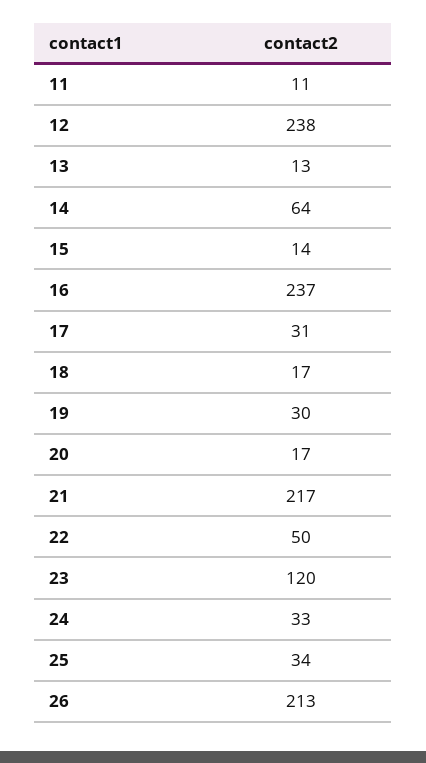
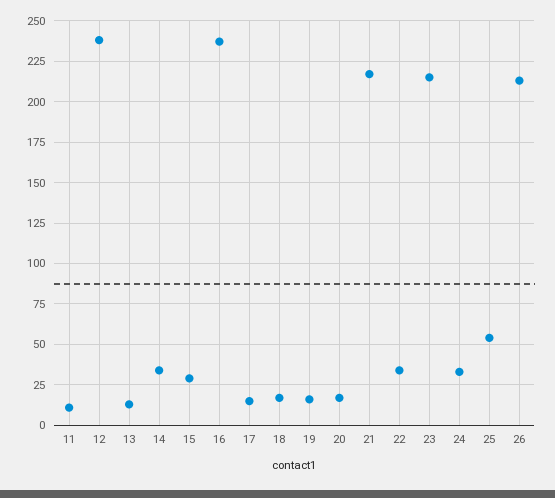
14: 64 -> 35
15: 14 -> 30
17: 31 -> 15
19: 30 -> 15
22: 50 -> 35
23: 120 -> 215
25: 34 -> 55

